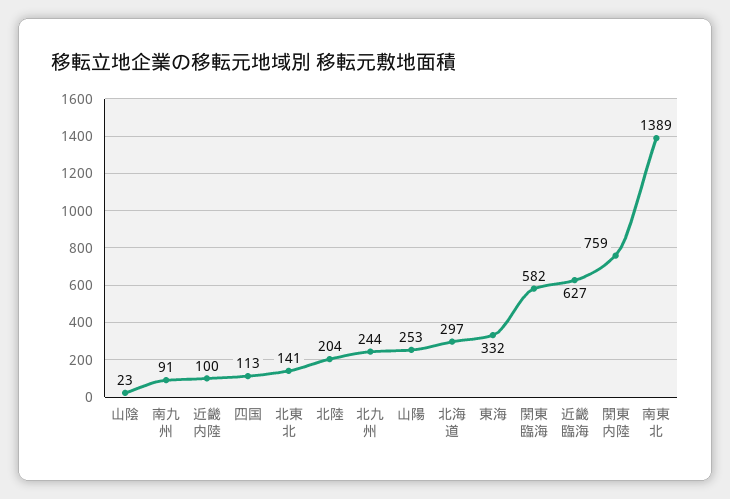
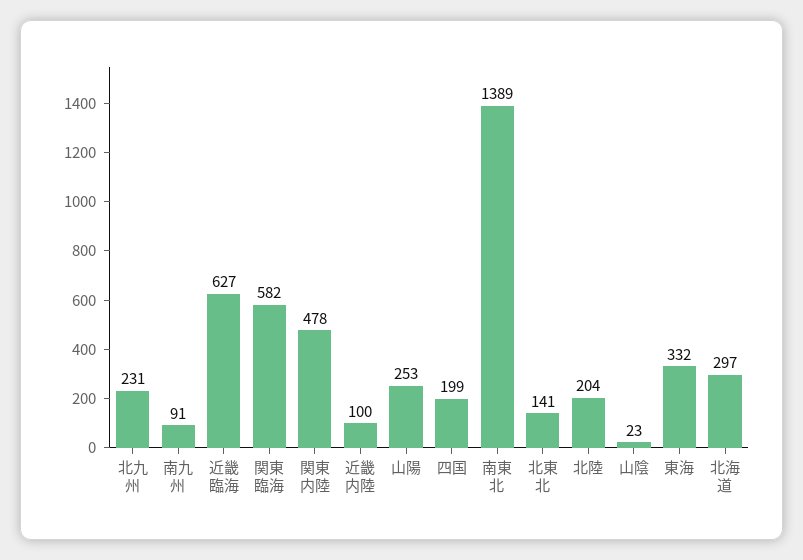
四国: 113 -> 199
北九州: 244 -> 231
関東内陸: 759 -> 478

